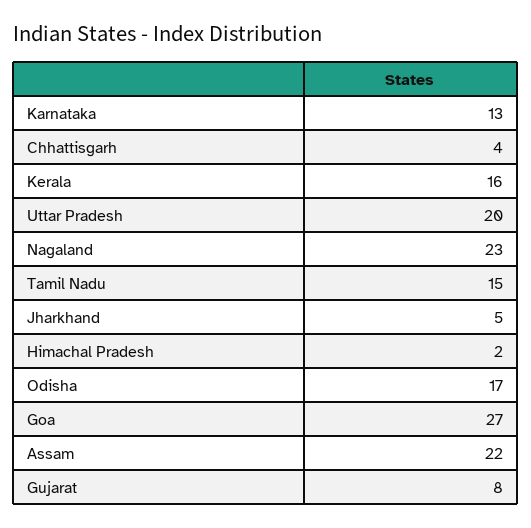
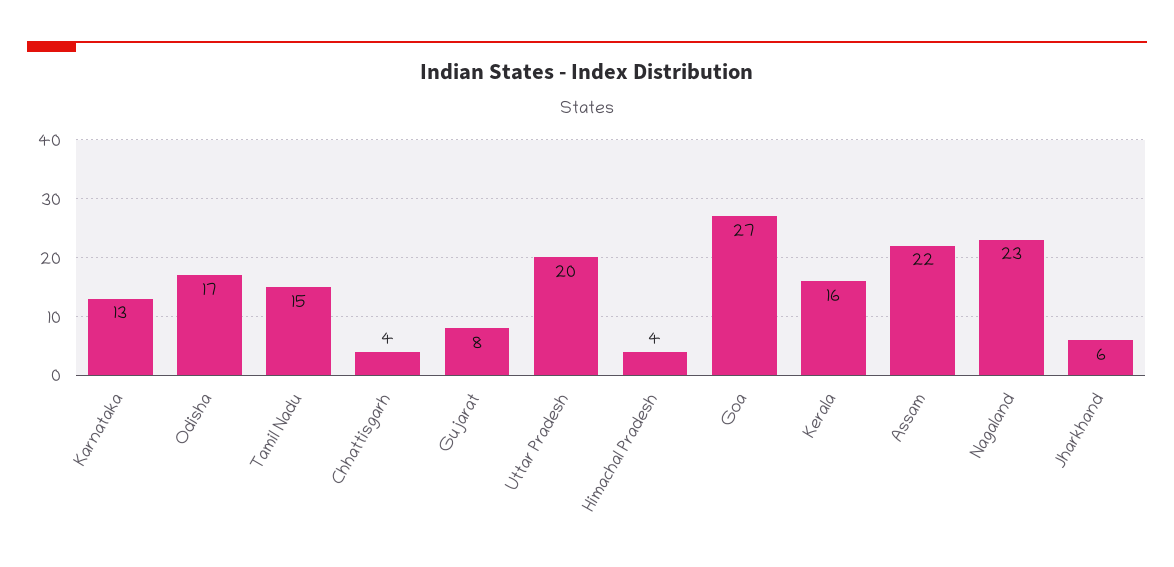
Jharkhand: 5 -> 6
Himachal Pradesh: 2 -> 4

